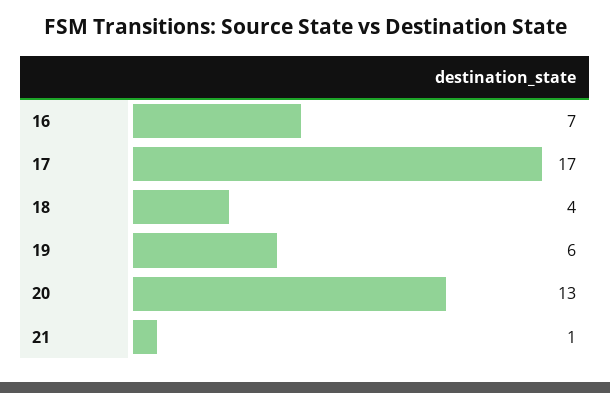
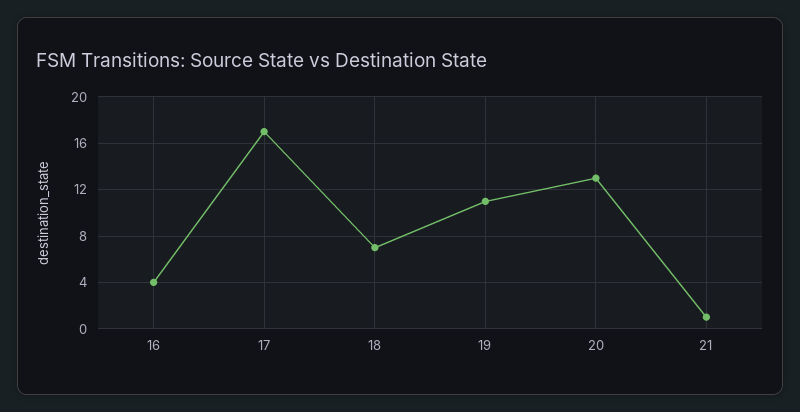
16: 7 -> 4
18: 4 -> 7
19: 6 -> 11

